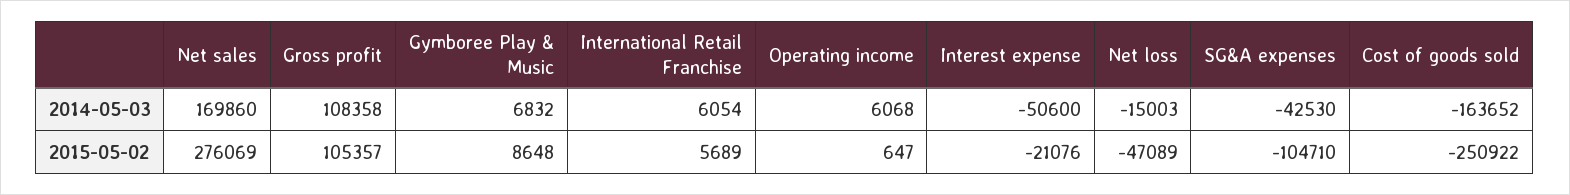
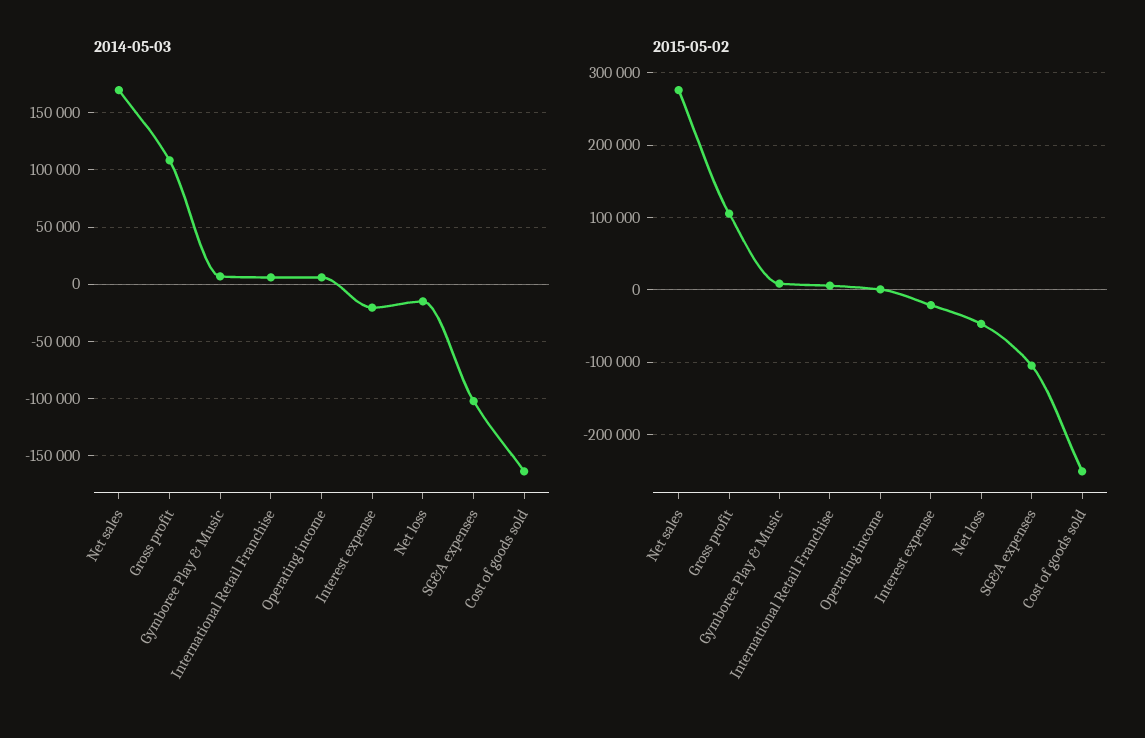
2014-05-03, Interest expense: -50600 -> -20000
2014-05-03, SG&A expenses: -42530 -> -100000

